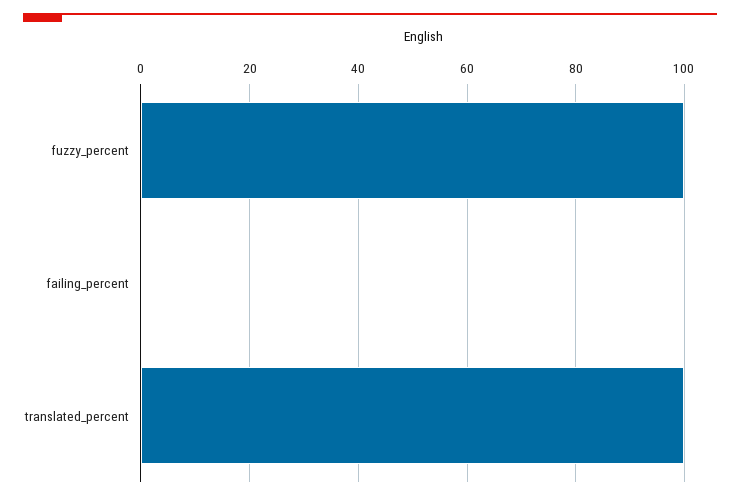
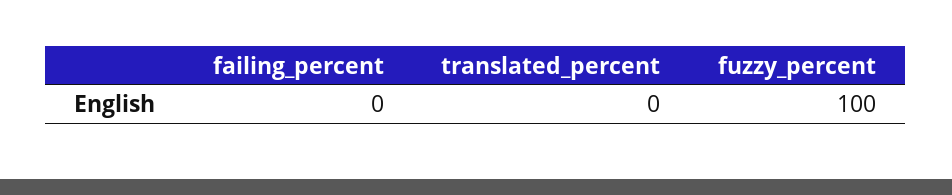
translated_percent: 100 -> 0

